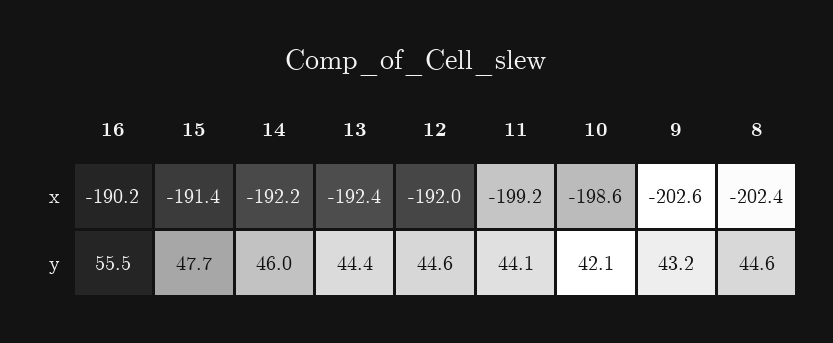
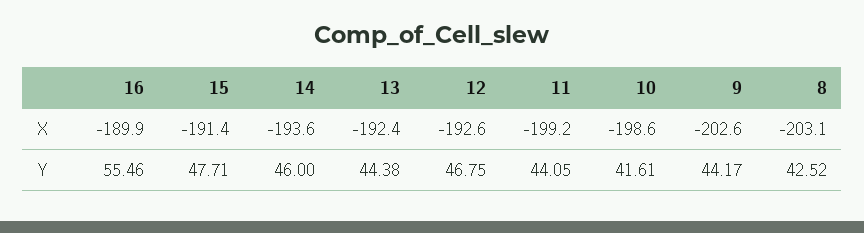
16, x: -190.2 -> -189.9
14, x: -192.2 -> -193.6
12, x: -192 -> -192.6
8, x: -202.4 -> -203.1
12, y: 44.6 -> 46.75
10, y: 42.1 -> 41.61
9, y: 43.2 -> 44.17
8, y: 44.6 -> 42.52

